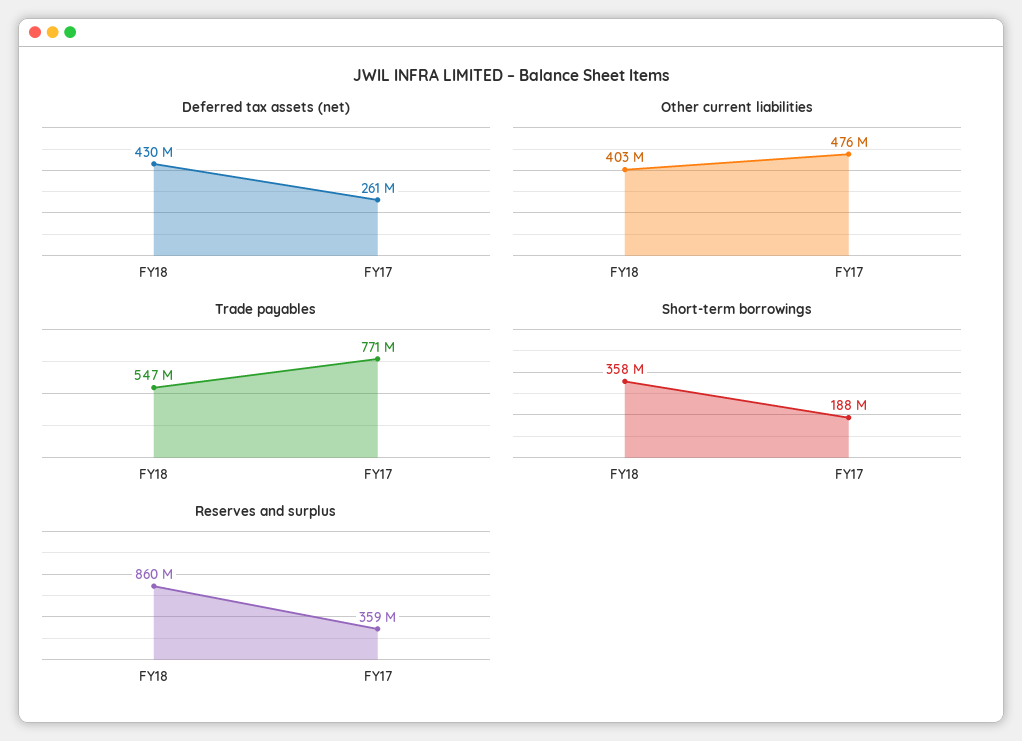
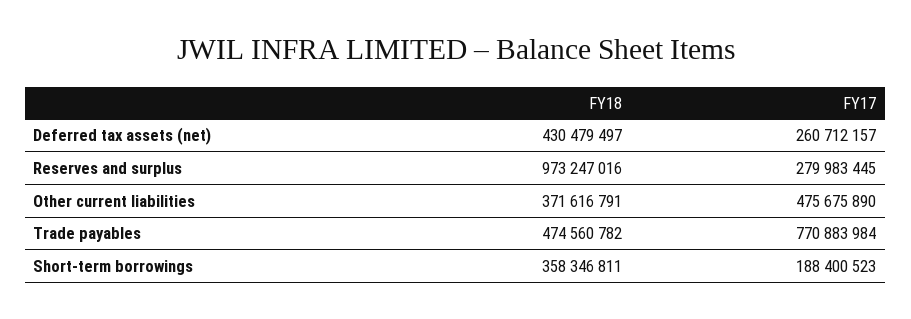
Other current liabilities, FY18: 403000000 -> 371616791
Trade payables, FY18: 547000000 -> 474560782
Reserves and surplus, FY18: 860000000 -> 973247016
Reserves and surplus, FY17: 359000000 -> 279983445

